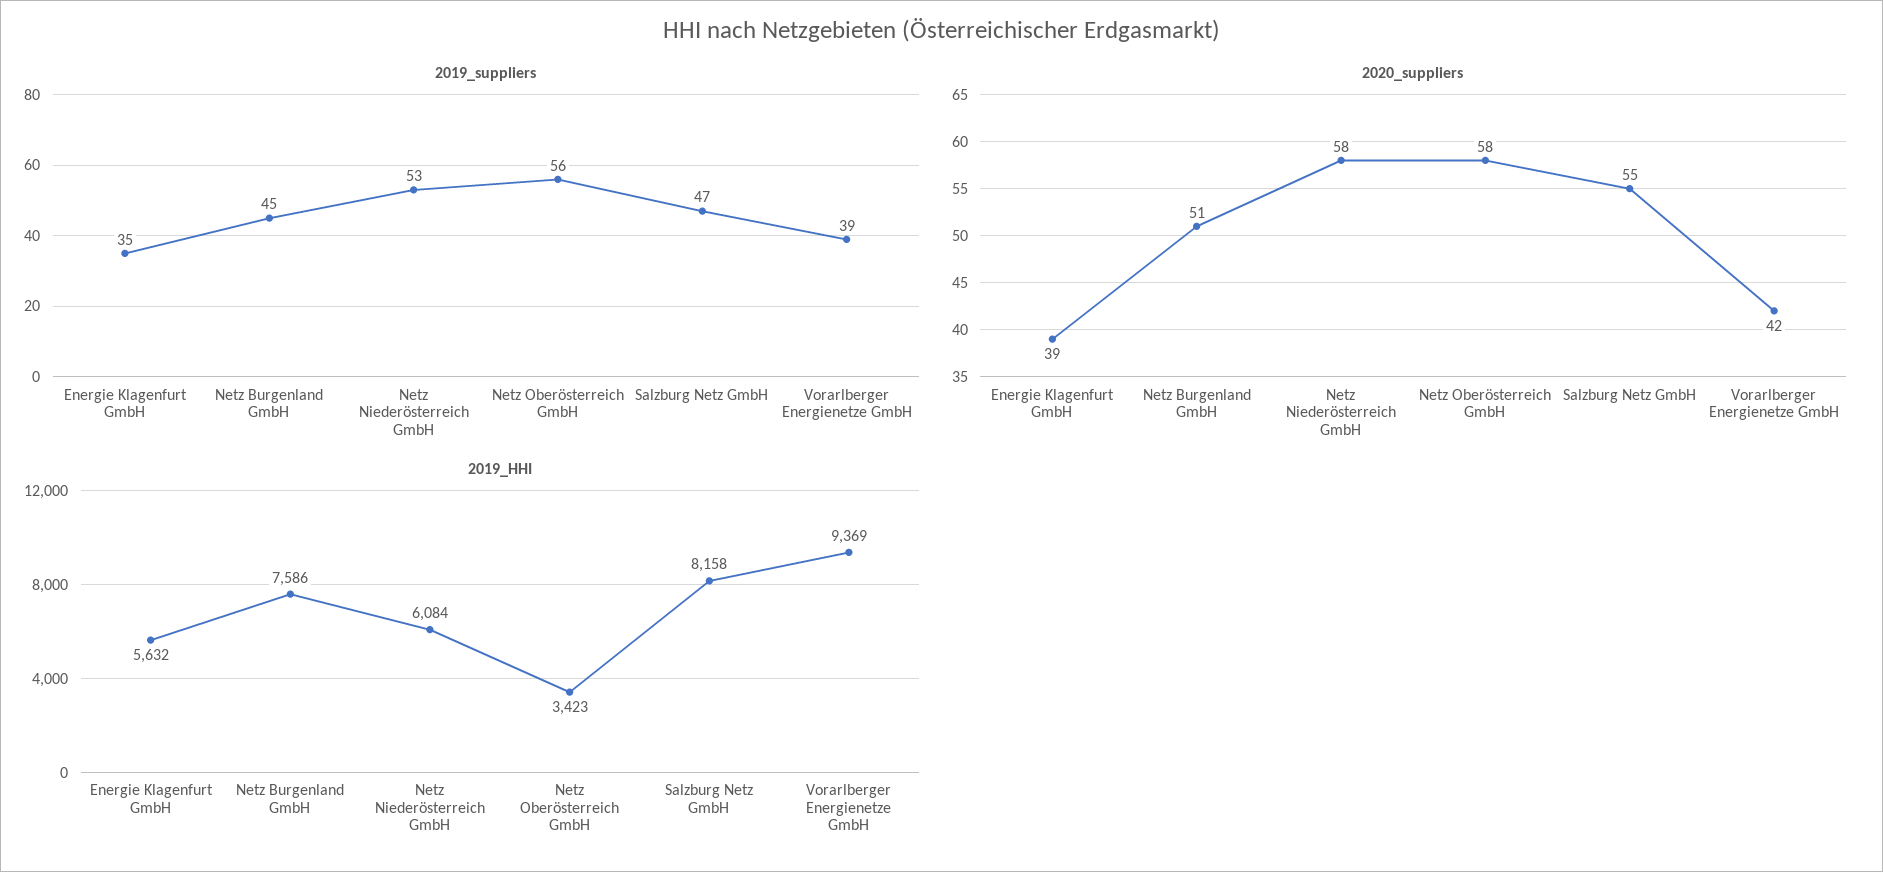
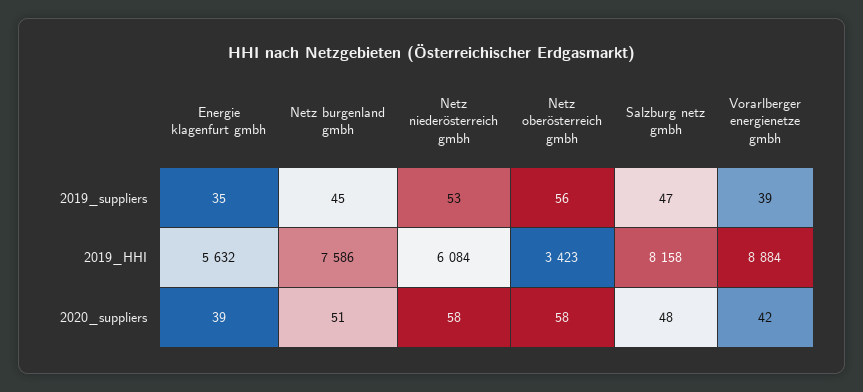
2020_suppliers, Salzburg Netz GmbH: 55 -> 48
2019_HHI, Vorarlberger Energienetze GmbH: 9369 -> 8884

